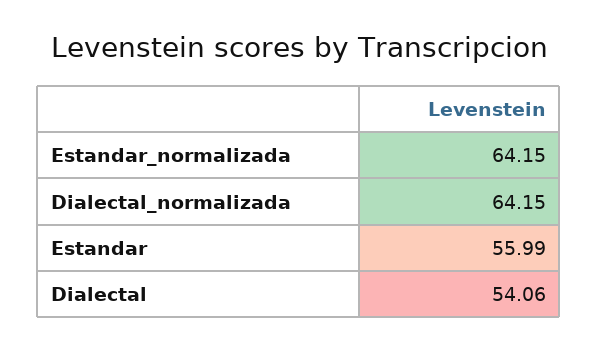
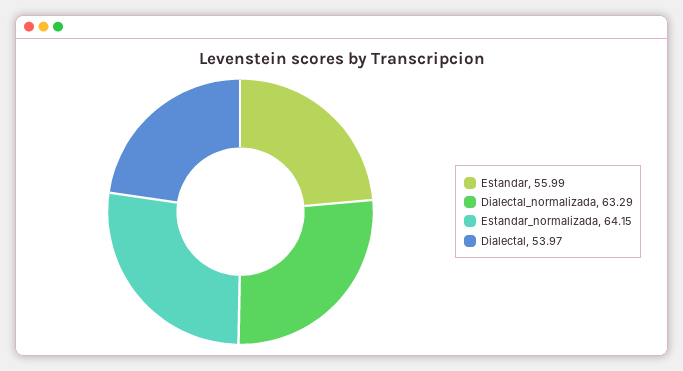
Dialectal_normalizada: 64.15 -> 63.29
Dialectal: 54.06 -> 53.97

